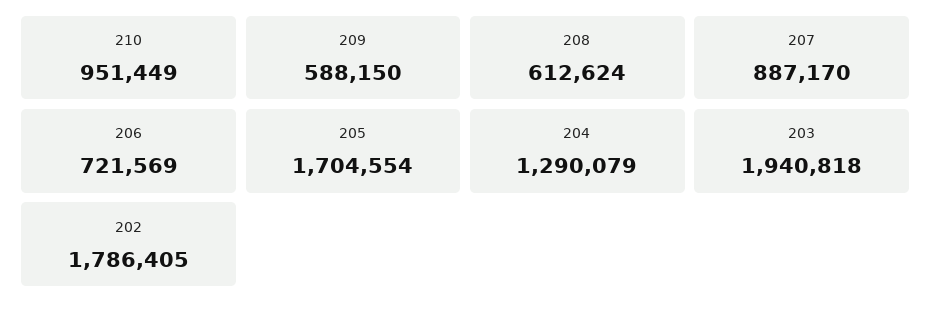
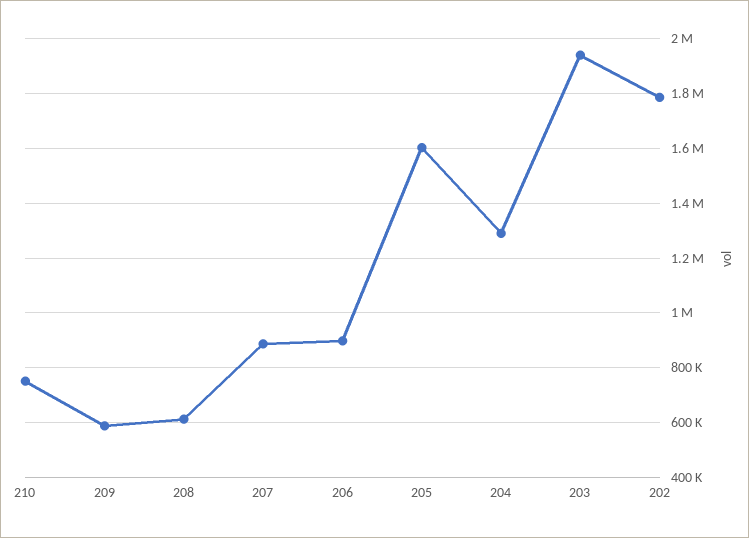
210: 951449 -> 750000
206: 721569 -> 900000
205: 1704554 -> 1600000

